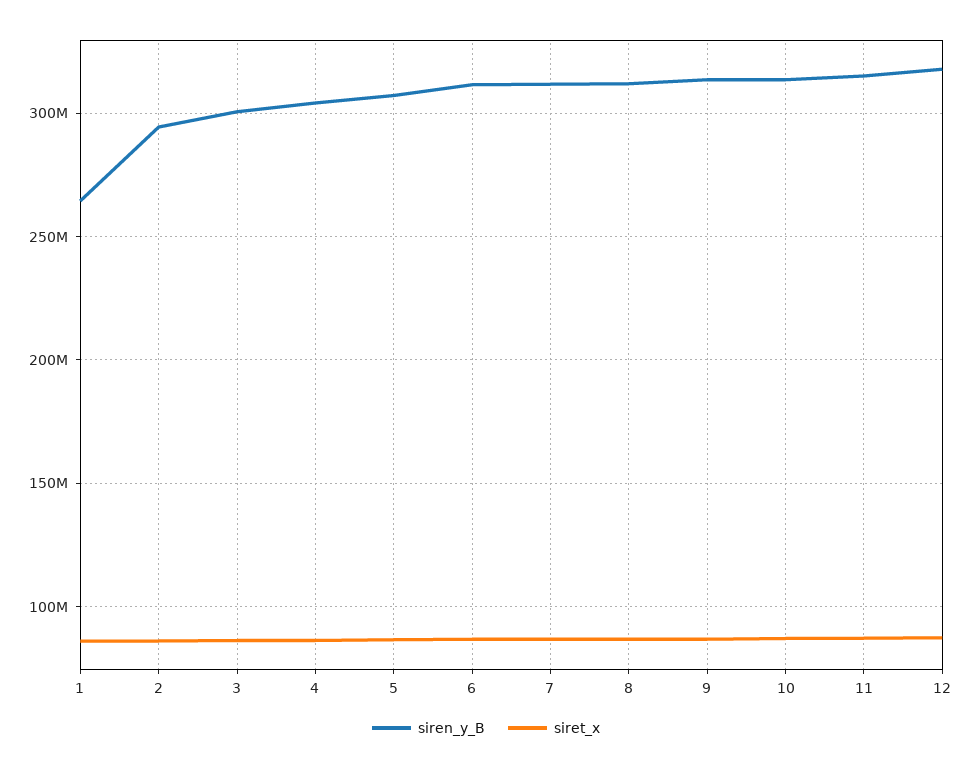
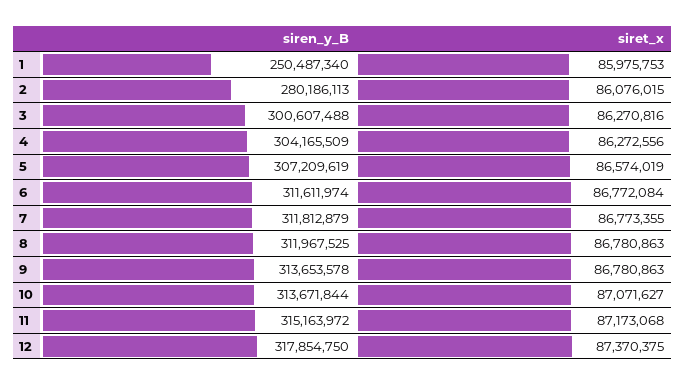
siren_y_B, 1: 265000000 -> 250487340
siren_y_B, 2: 295000000 -> 280186113

